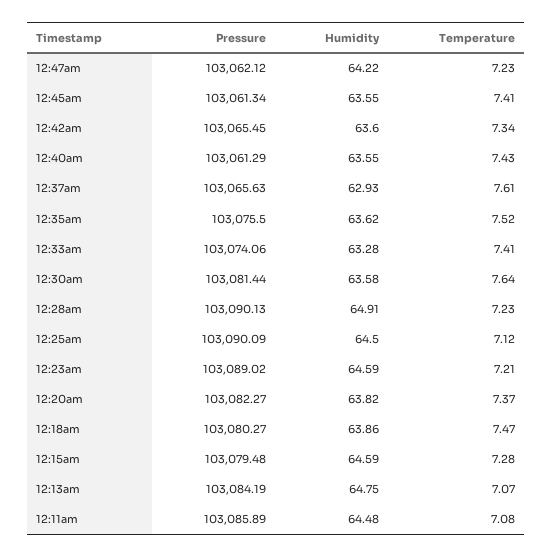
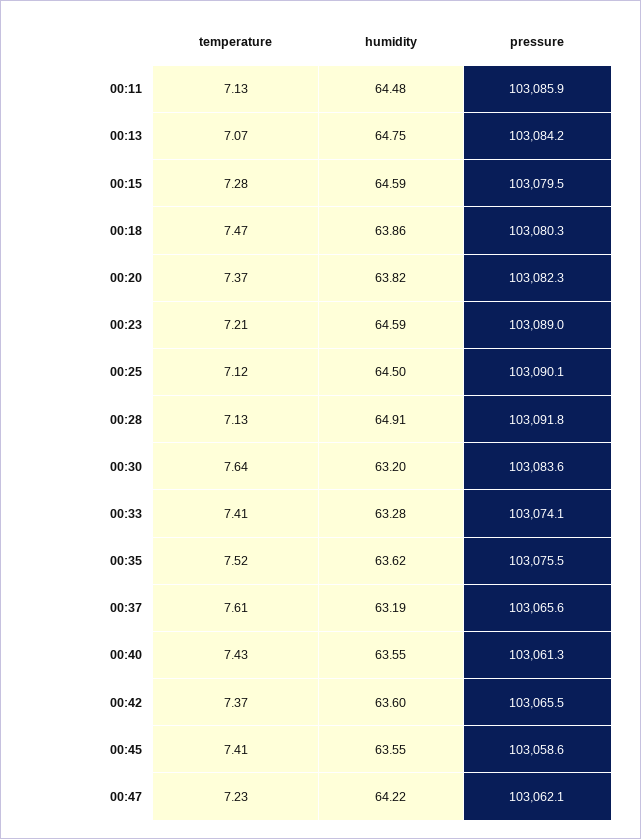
Pressure, 12:45am: 103061.34 -> 103058.6
Temperature, 12:42am: 7.34 -> 7.37
Humidity, 12:37am: 62.93 -> 63.19
Pressure, 12:30am: 103081.44 -> 103083.6
Humidity, 12:30am: 63.58 -> 63.2
Pressure, 12:28am: 103090.13 -> 103091.8
Temperature, 12:28am: 7.23 -> 7.13
Temperature, 12:11am: 7.08 -> 7.13

